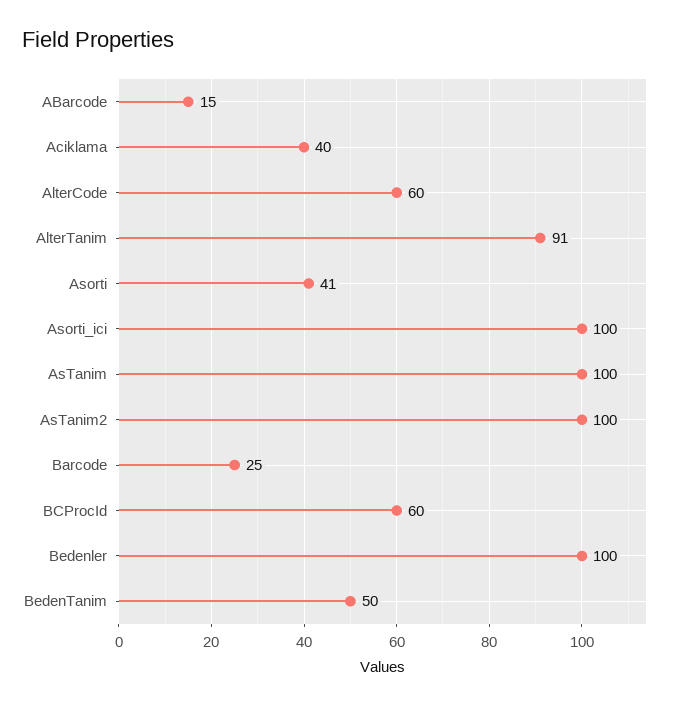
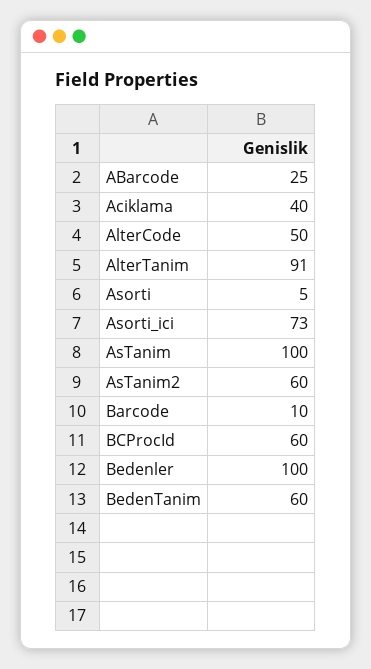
ABarcode: 15 -> 25
AlterCode: 60 -> 50
Asorti: 41 -> 5
Asorti_ici: 100 -> 73
AsTanim2: 100 -> 60
Barcode: 25 -> 10
BedenTanim: 50 -> 60

